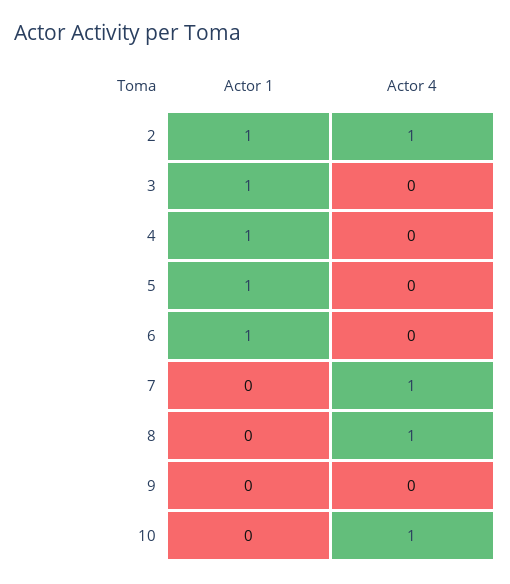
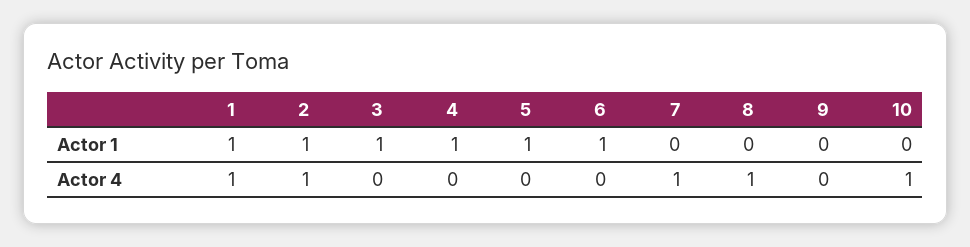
Actor 1, 1: none -> 1
Actor 4, 1: none -> 1

